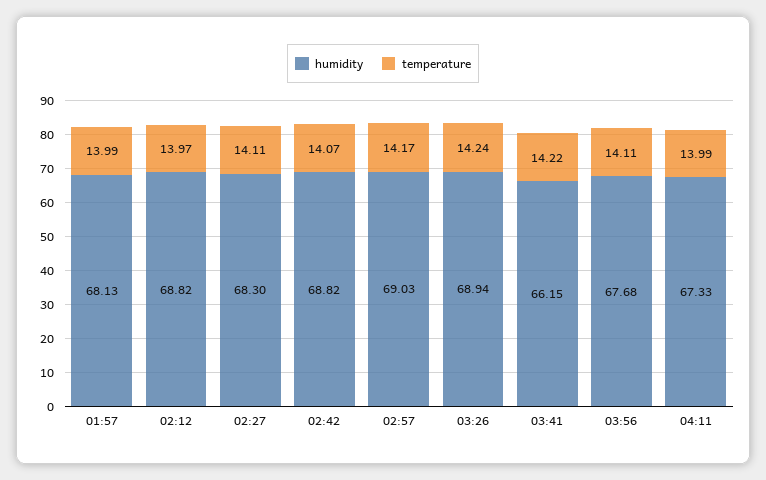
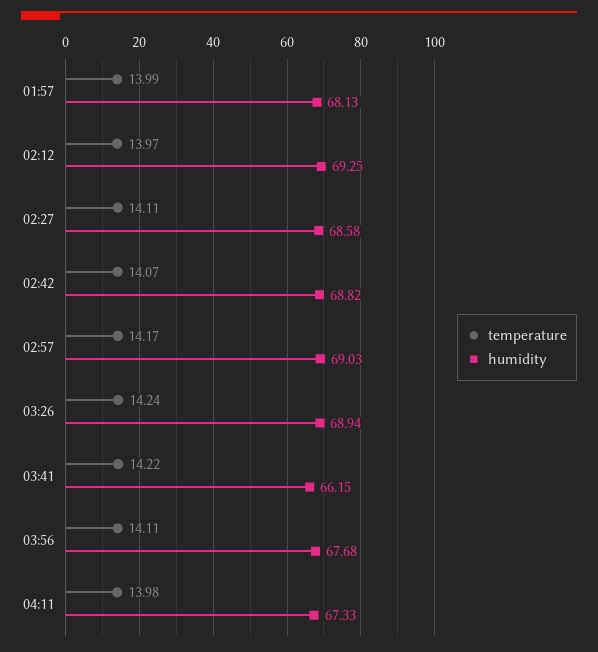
humidity, 02:12: 68.82 -> 69.25
humidity, 02:27: 68.3 -> 68.58
temperature, 04:11: 13.99 -> 13.98

